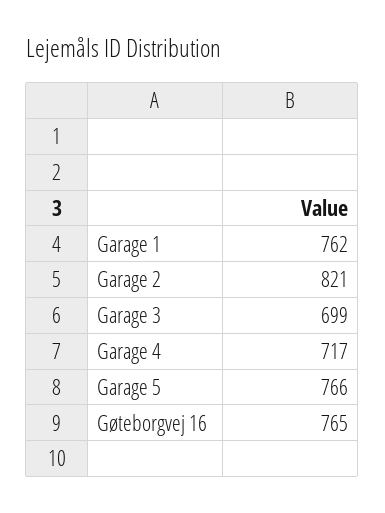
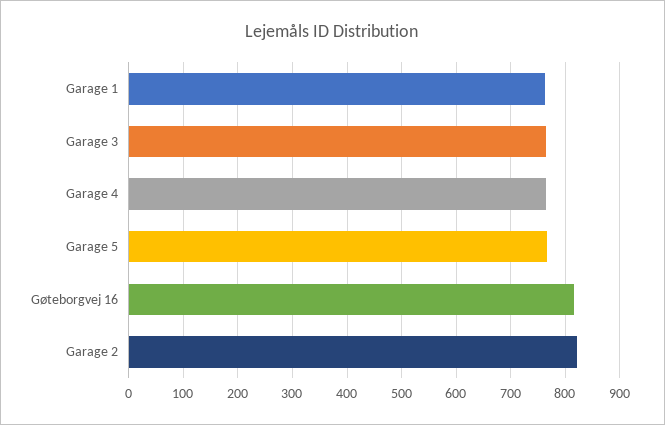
Garage 3: 699 -> 760
Garage 4: 717 -> 760
Gøteborgvej 16: 765 -> 820

